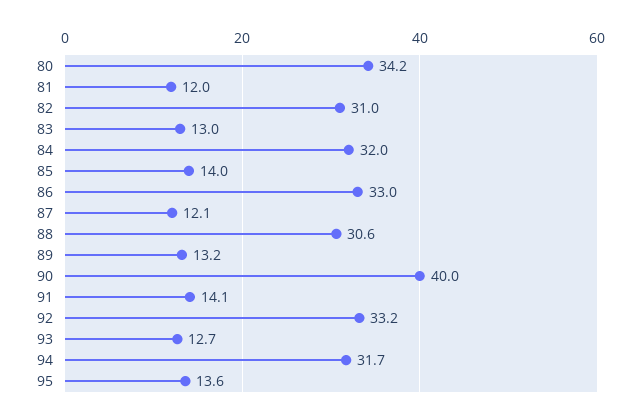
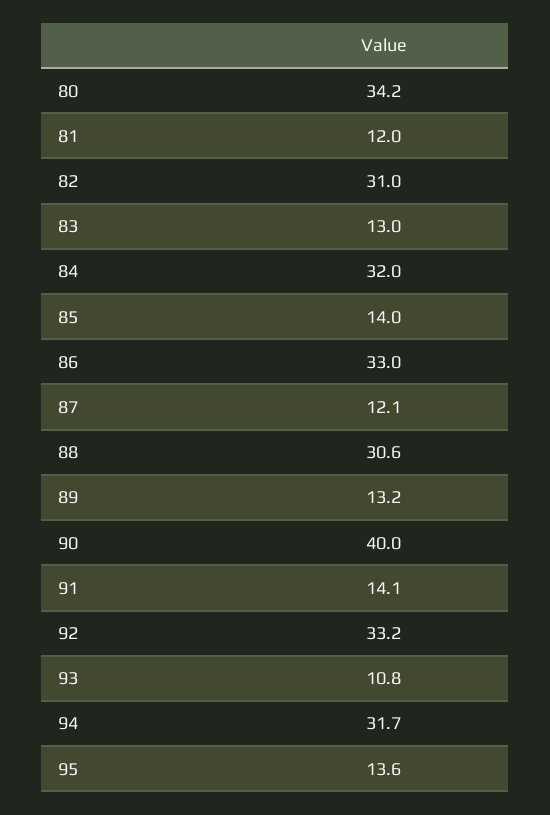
93: 12.7 -> 10.8

